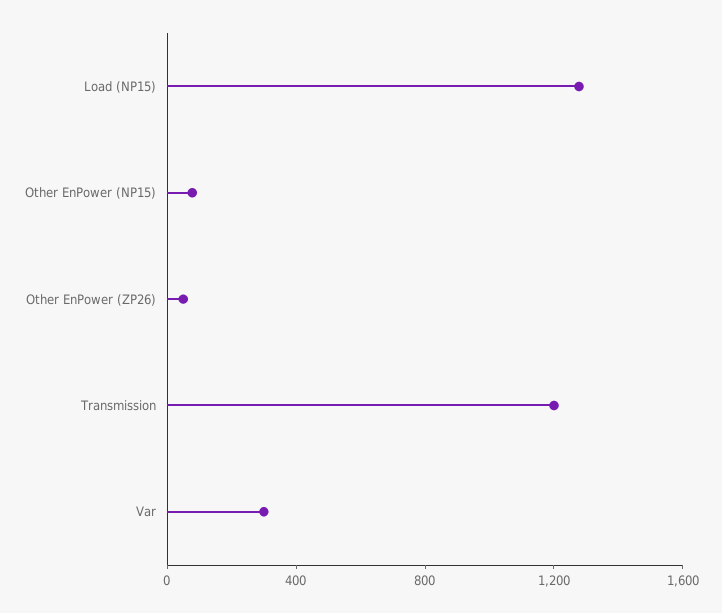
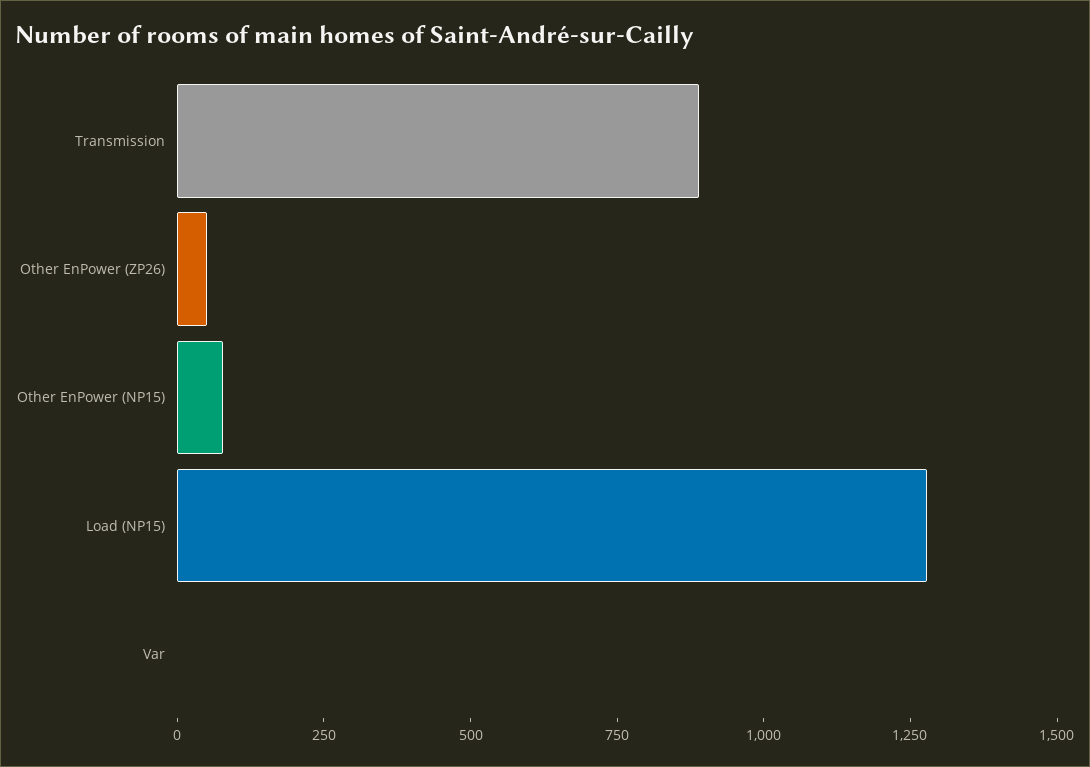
Transmission: 1200 -> 900
Var: 300 -> 0

